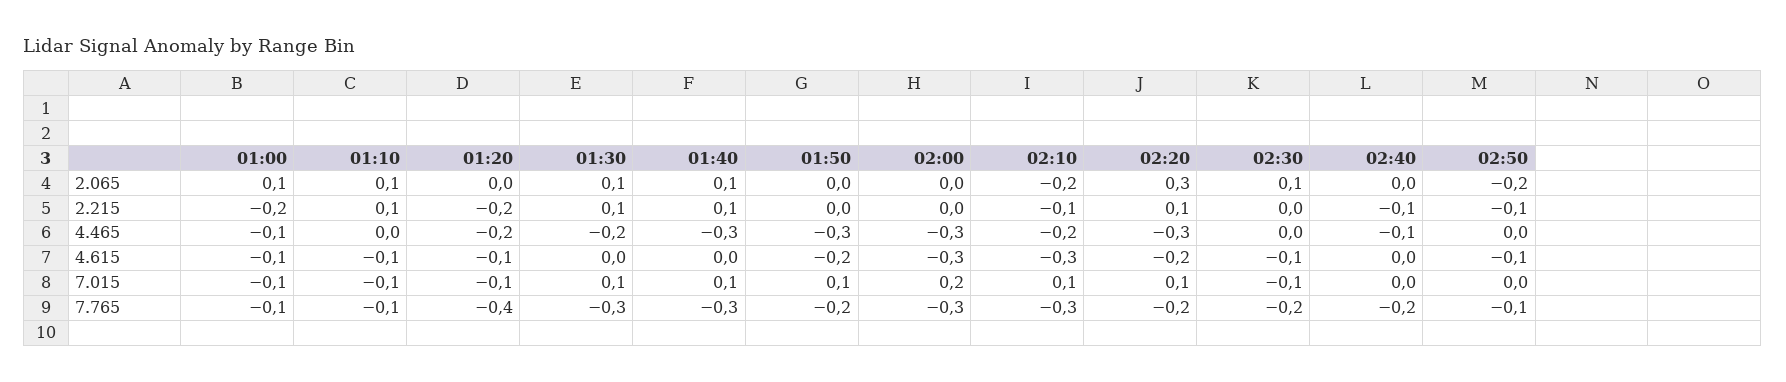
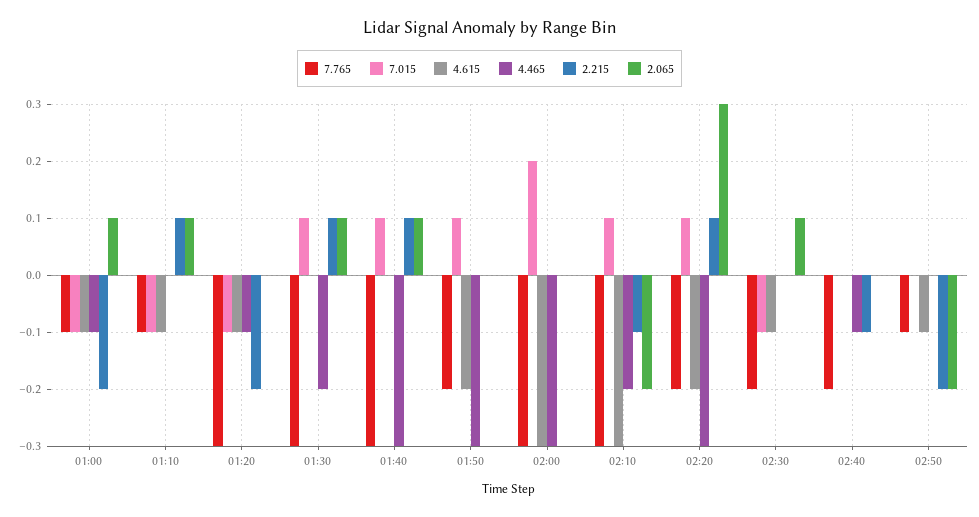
2.215, 02:50: -0.1 -> -0.2
4.465, 01:20: -0.2 -> -0.1
7.765, 01:20: -0.4 -> -0.3

